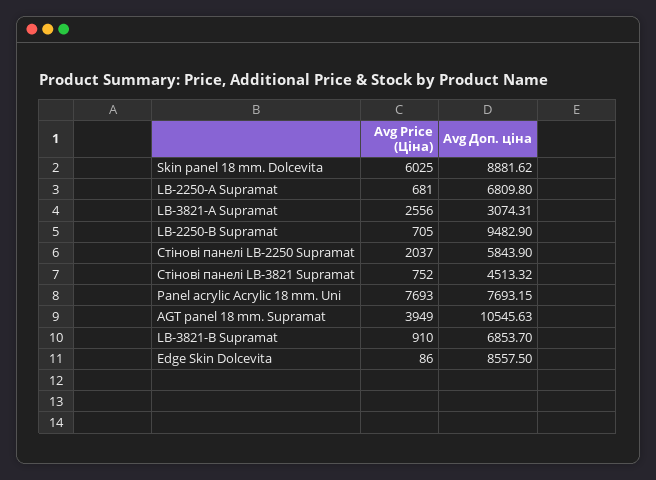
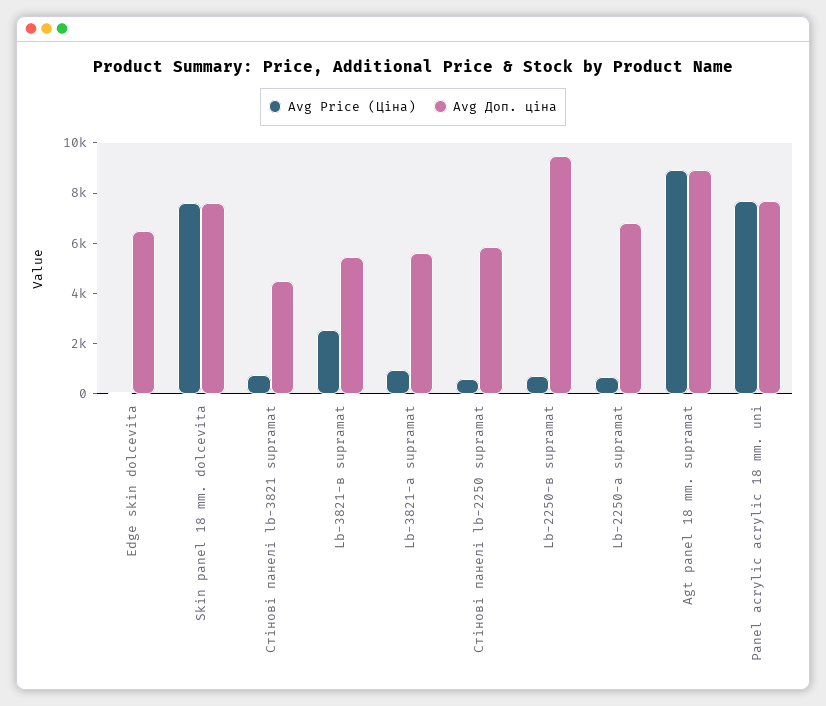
Avg Price (Ціна), Skin panel 18 mm. Dolcevita: 6025 -> 7500
Avg Доп. ціна, Skin panel 18 mm. Dolcevita: 8881.62 -> 7500
Avg Price (Ціна), LB-3821-А Supramat: 2556 -> 1000
Avg Доп. ціна, LB-3821-А Supramat: 3074.31 -> 5500
Avg Price (Ціна), Стінові панелі LB-2250 Supramat: 2037 -> 500
Avg Price (Ціна), AGT panel 18 mm. Supramat: 3949 -> 9000
Avg Доп. ціна, AGT panel 18 mm. Supramat: 10545.63 -> 9000
Avg Price (Ціна), LB-3821-В Supramat: 910 -> 2500
Avg Доп. ціна, LB-3821-В Supramat: 6853.7 -> 5500
Avg Доп. ціна, Edge Skin Dolcevita: 8557.5 -> 6500

